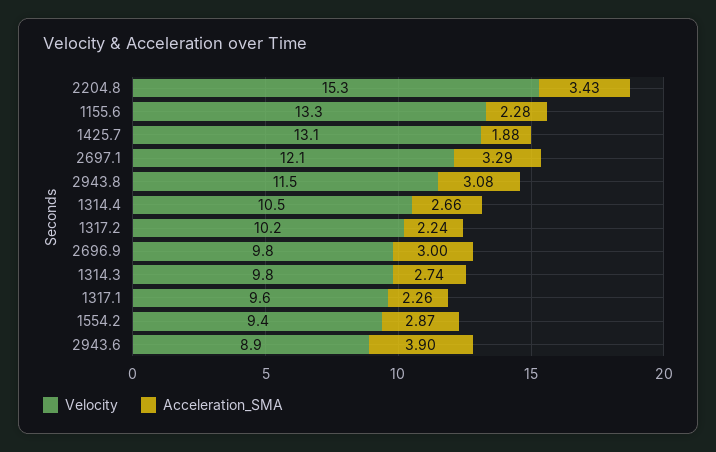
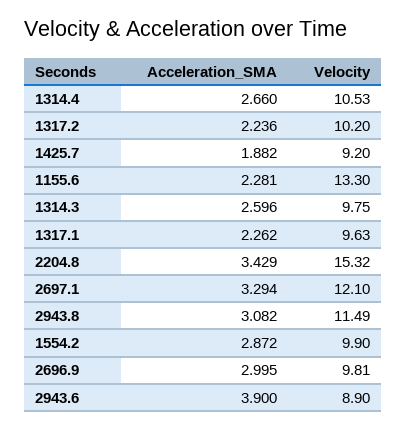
Velocity, 1425.7: 13.1 -> 9.2
Acceleration_SMA, 1314.3: 2.74 -> 2.596
Velocity, 1554.2: 9.4 -> 9.9

